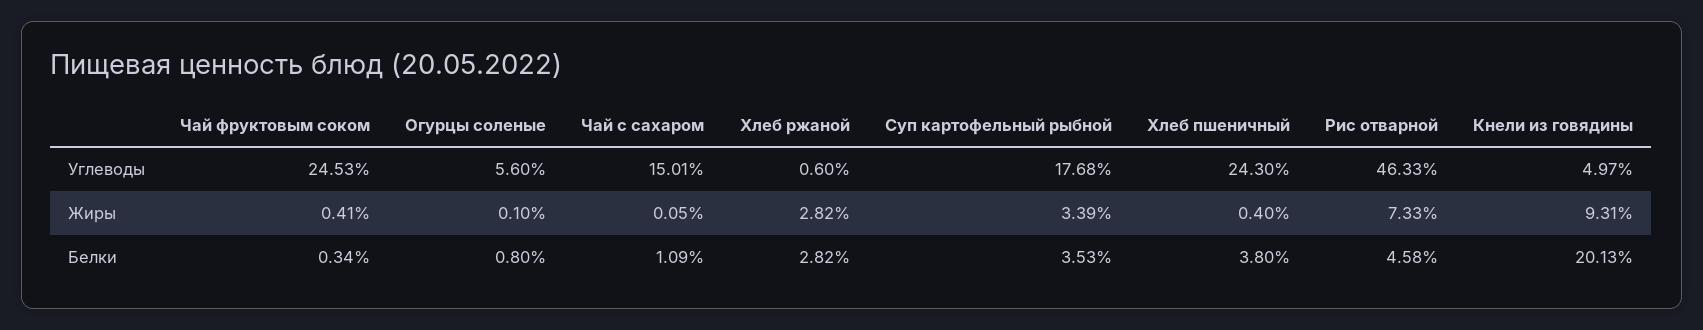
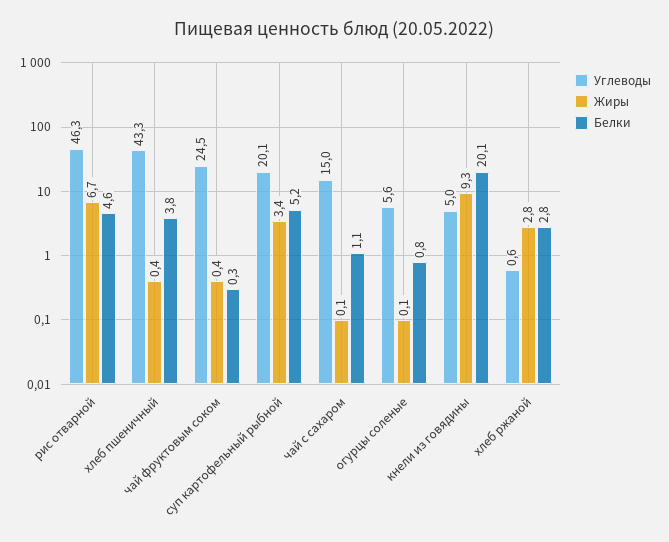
Углеводы, Суп картофельный рыбной: 17.68 -> 20.1
Углеводы, Хлеб пшеничный: 24.3 -> 43.3
Жиры, Рис отварной: 7.33 -> 6.7
Белки, Суп картофельный рыбной: 3.53 -> 5.2

